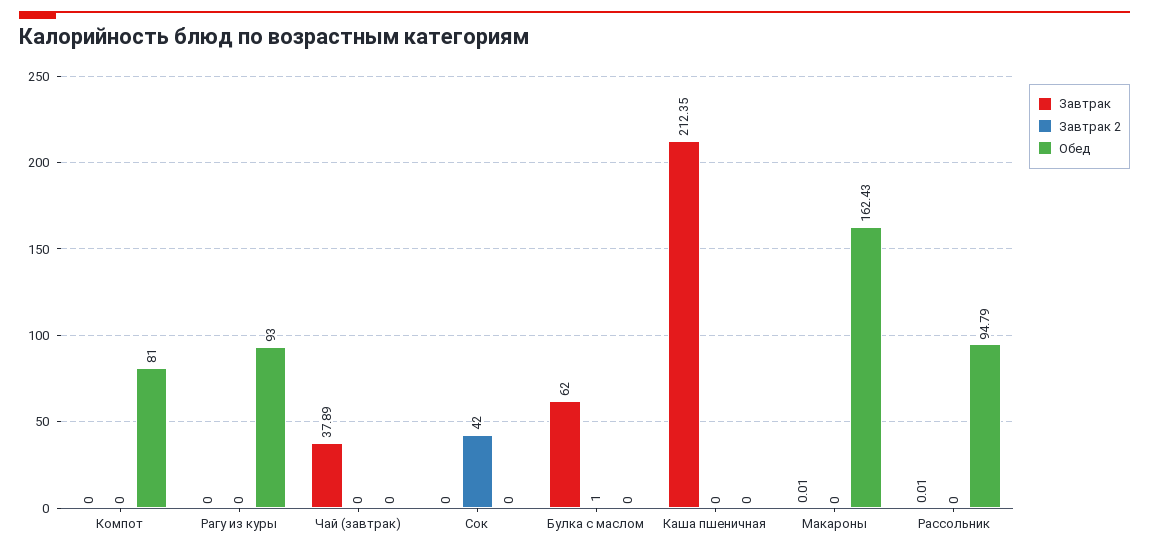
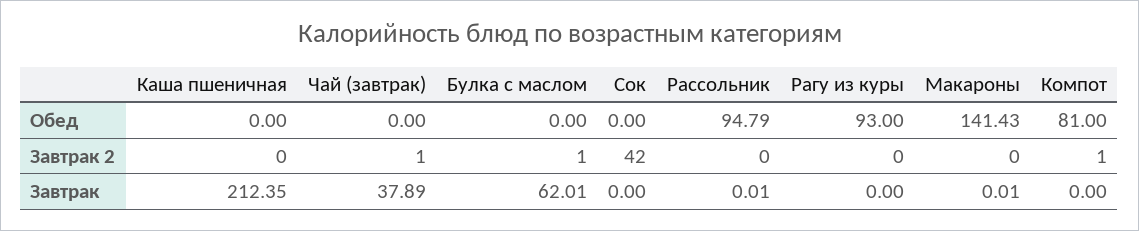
Завтрак 2, Компот: 0 -> 1
Завтрак 2, Чай (завтрак): 0 -> 1
Завтрак, Булка с маслом: 62 -> 62.01
Обед, Макароны: 162.43 -> 141.43

